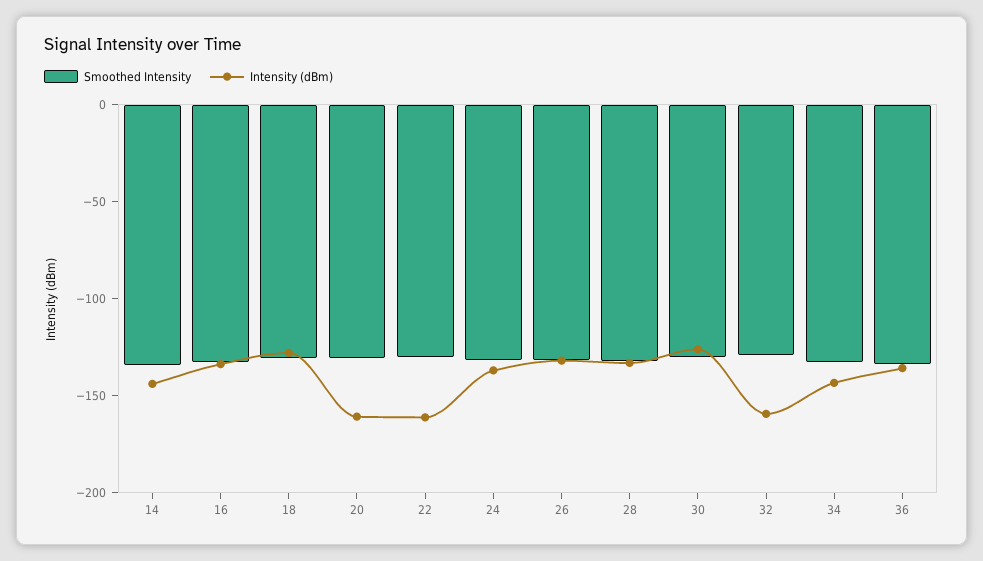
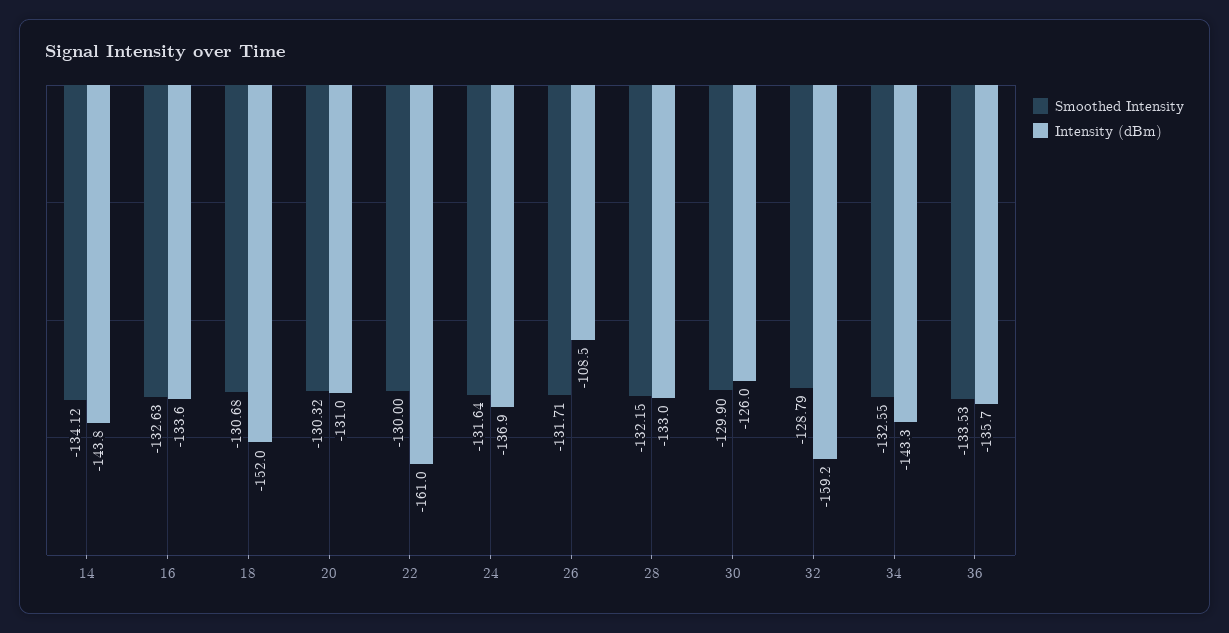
Intensity (dBm), 18: -130 -> -152
Intensity (dBm), 20: -160 -> -131
Intensity (dBm), 26: -130 -> -108.5

